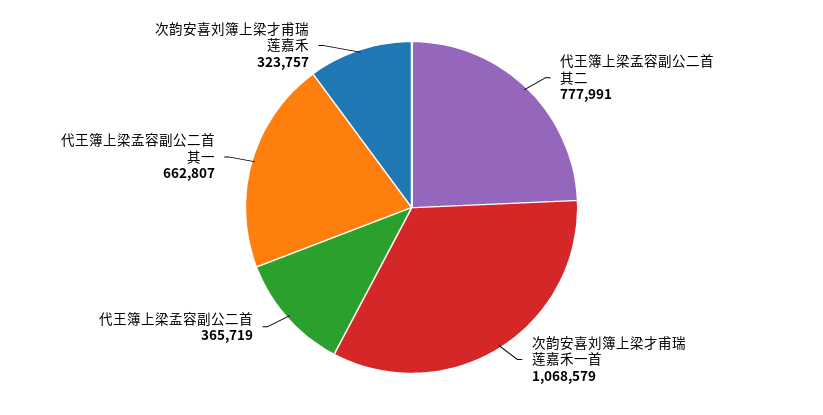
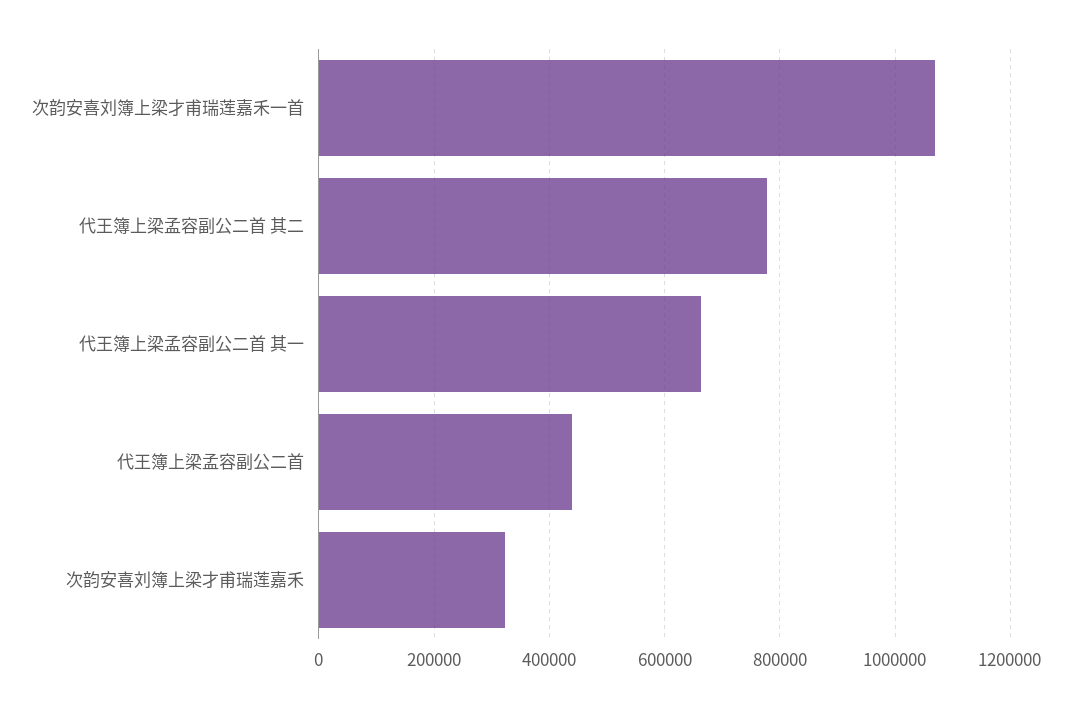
代王簿上梁孟容副公二首: 365719 -> 440000

